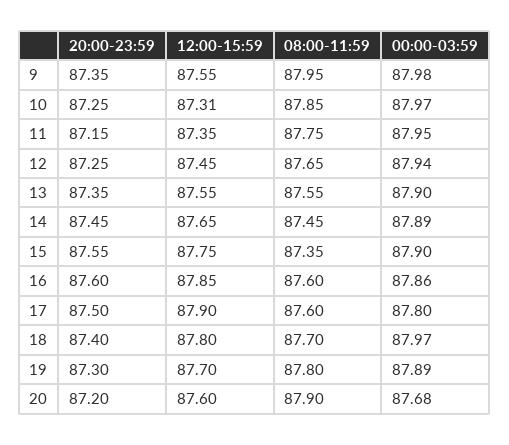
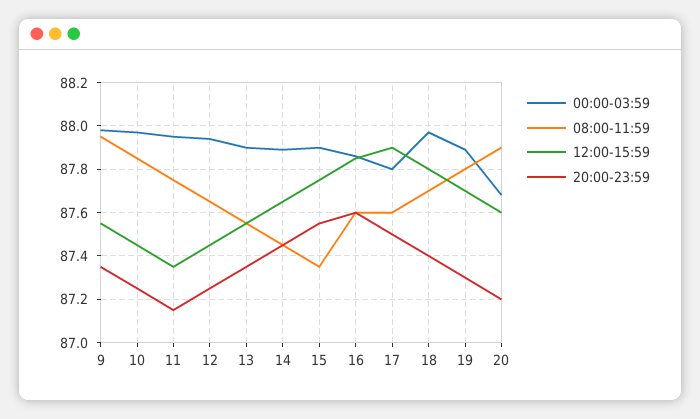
12:00-15:59, 10: 87.31 -> 87.45

